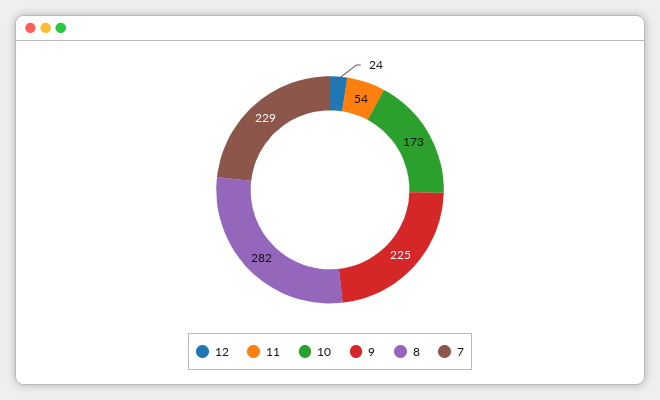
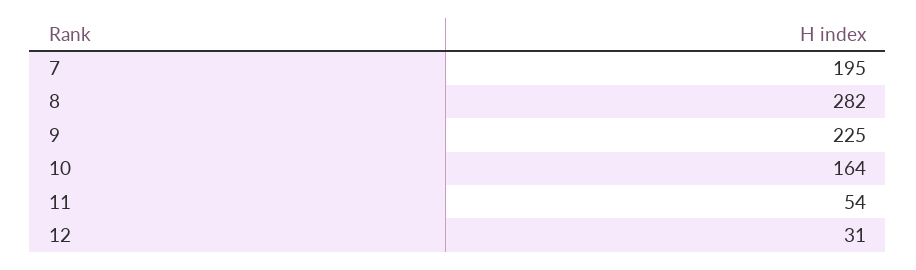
12: 24 -> 31
10: 173 -> 164
7: 229 -> 195

